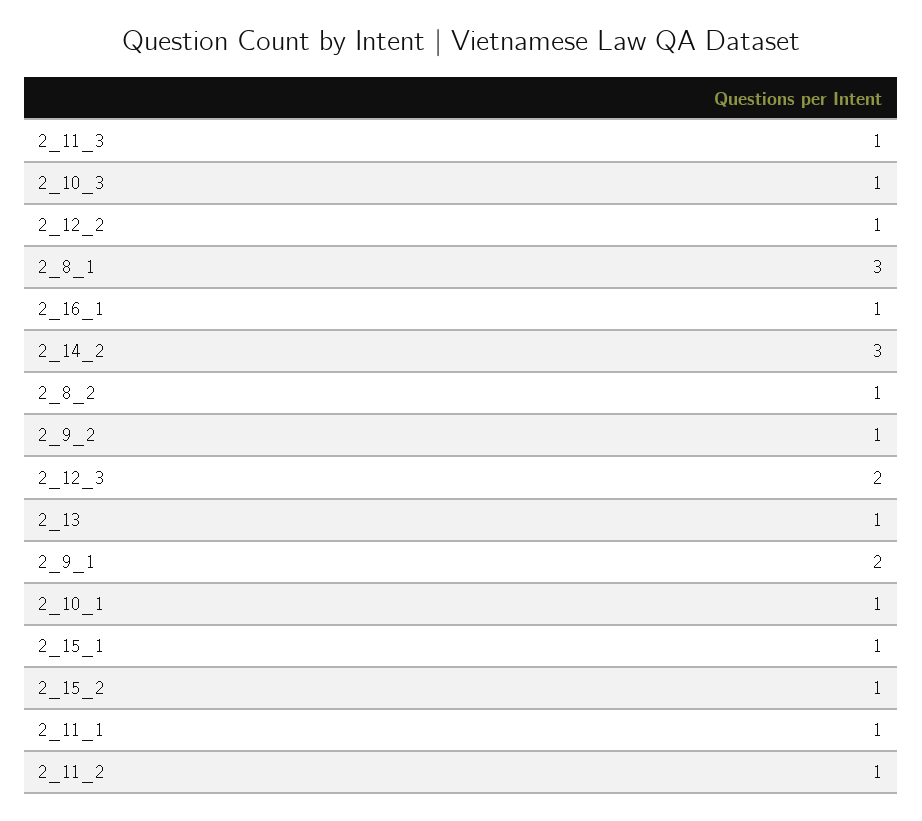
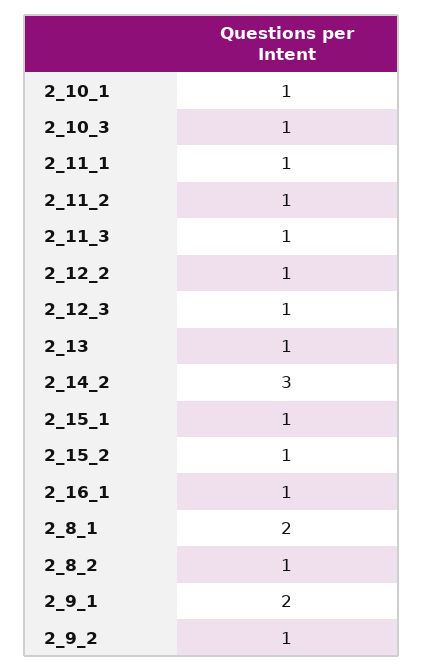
2_8_1: 3 -> 2
2_12_3: 2 -> 1

